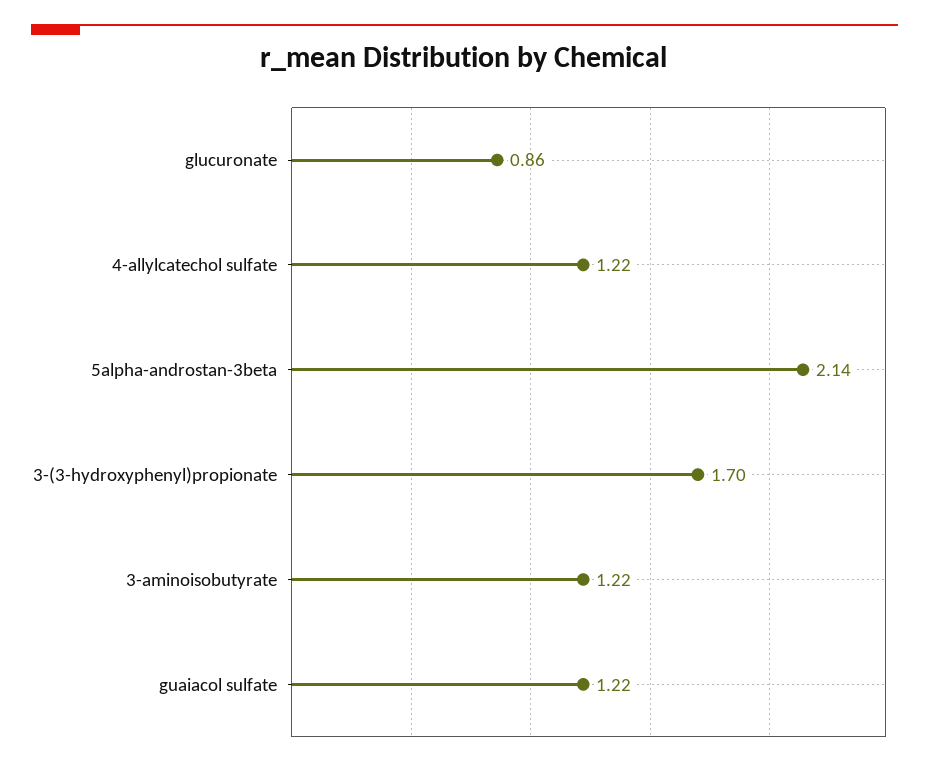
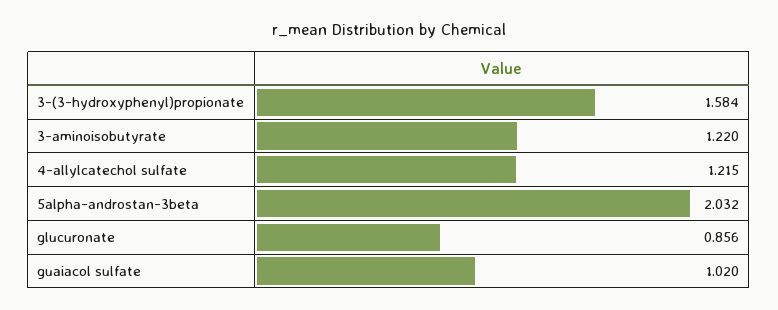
5alpha-androstan-3beta: 2.14 -> 2.032
3-(3-hydroxyphenyl)propionate: 1.7 -> 1.584
guaiacol sulfate: 1.22 -> 1.02

